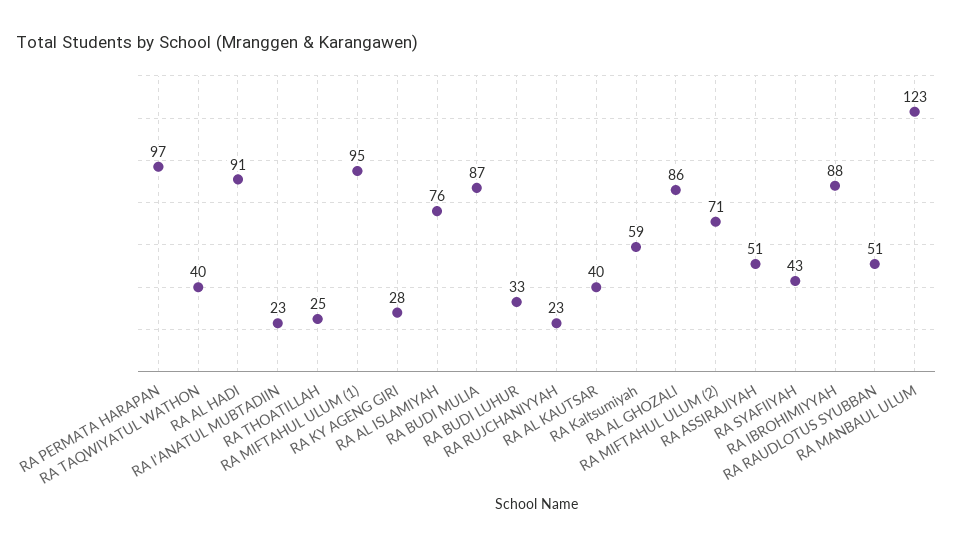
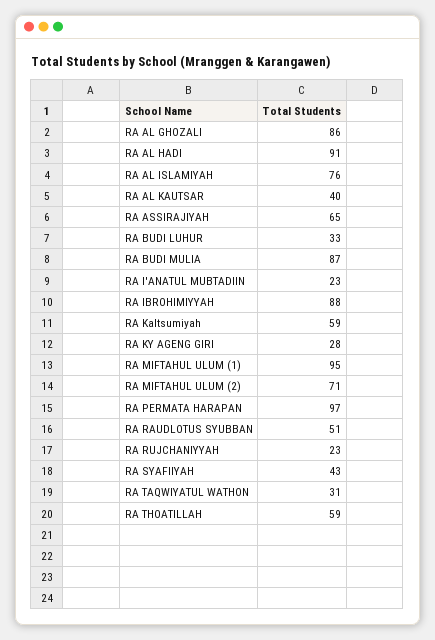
RA TAQWIYATUL WATHON: 40 -> 31
RA THOATILLAH: 25 -> 59
RA ASSIRAJIYAH: 51 -> 65
RA MANBAUL ULUM: 123 -> none

